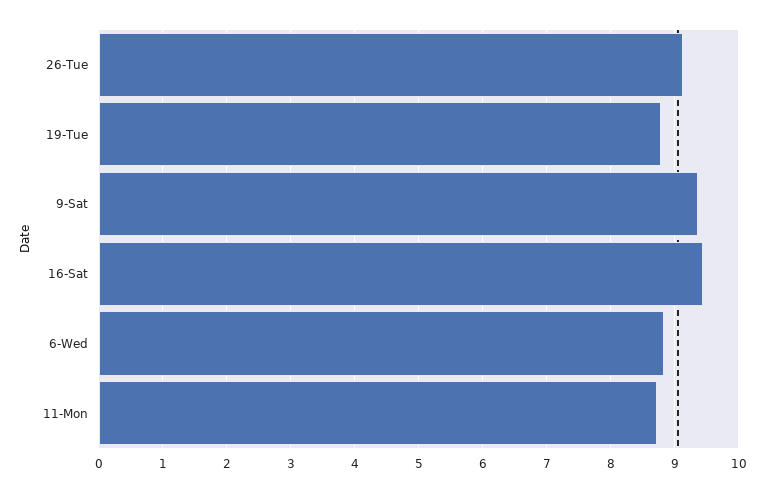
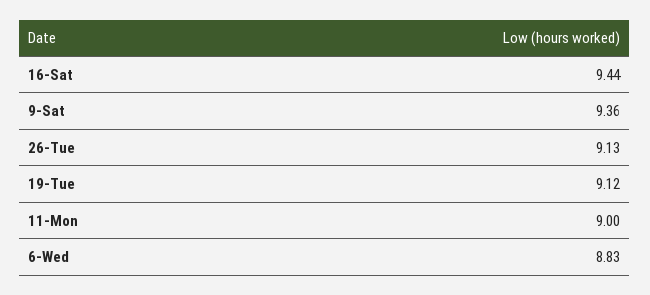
19-Tue: 8.8 -> 9.12
11-Mon: 8.7 -> 9

